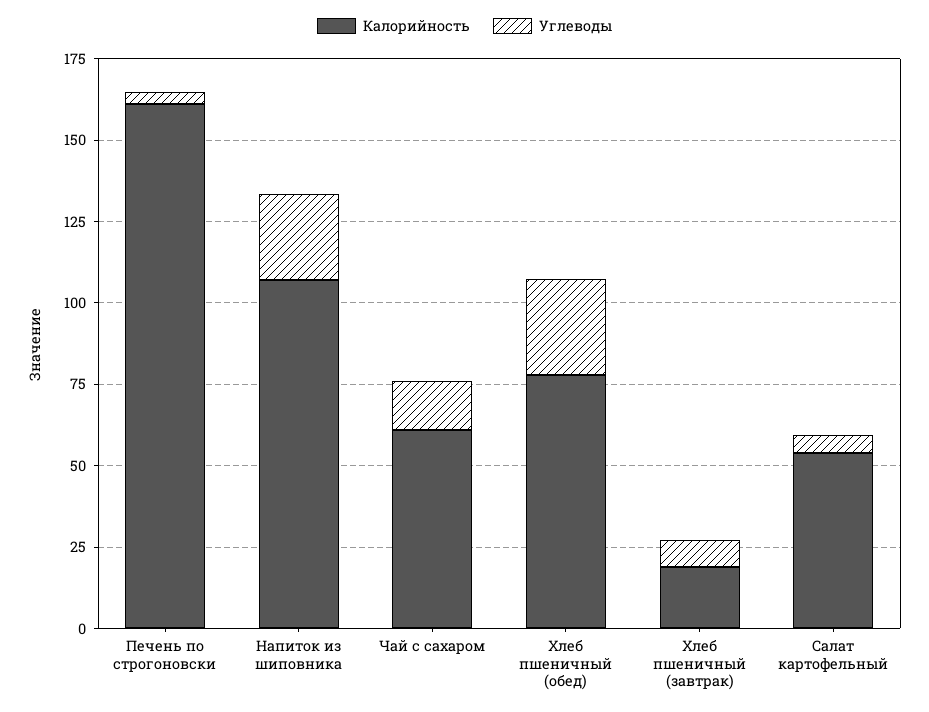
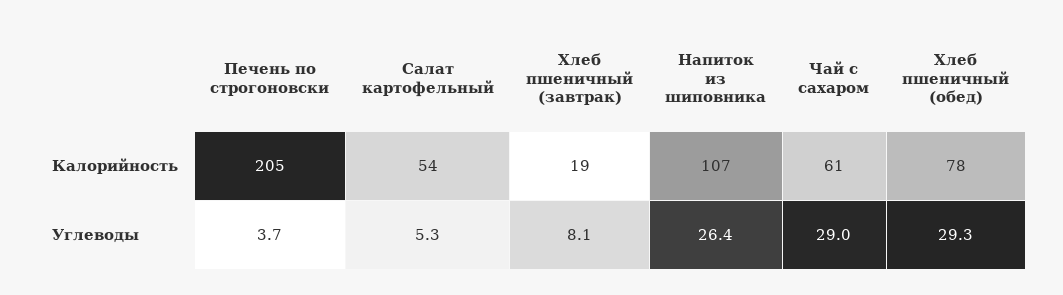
Калорийность, Печень по строгоновски: 160 -> 205
Углеводы, Чай с сахаром: 15 -> 29

